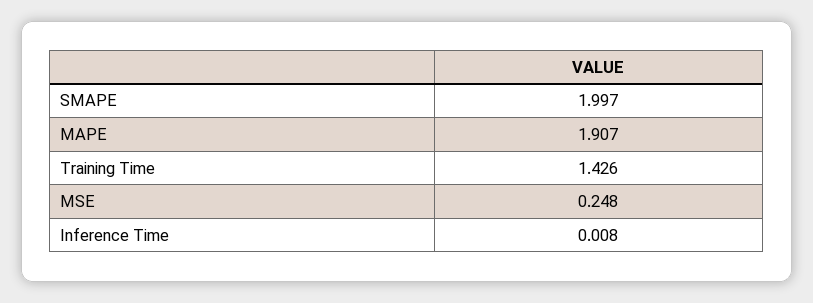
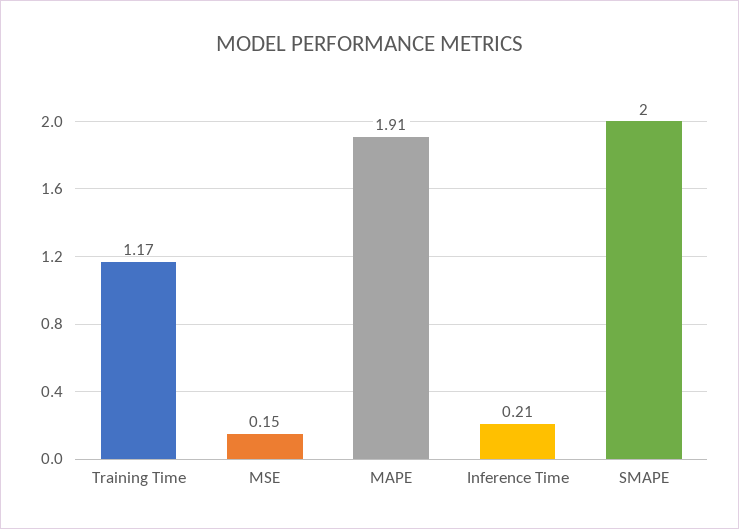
Training Time: 1.426 -> 1.17
MSE: 0.248 -> 0.15
Inference Time: 0.008 -> 0.21

